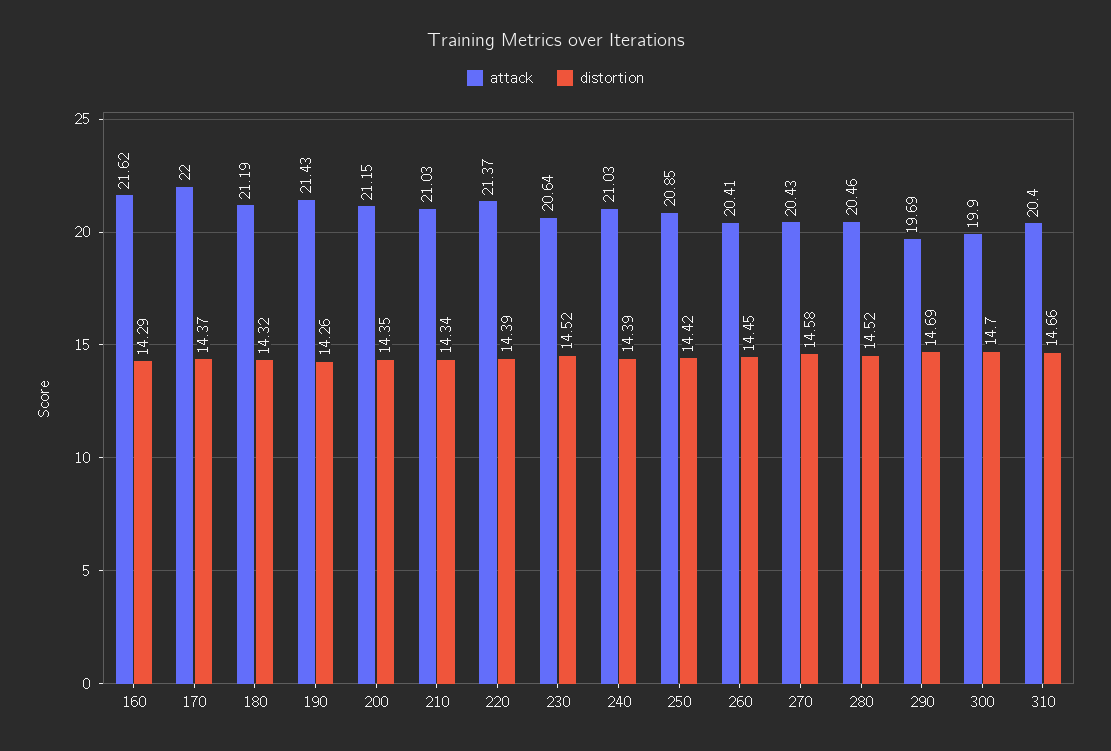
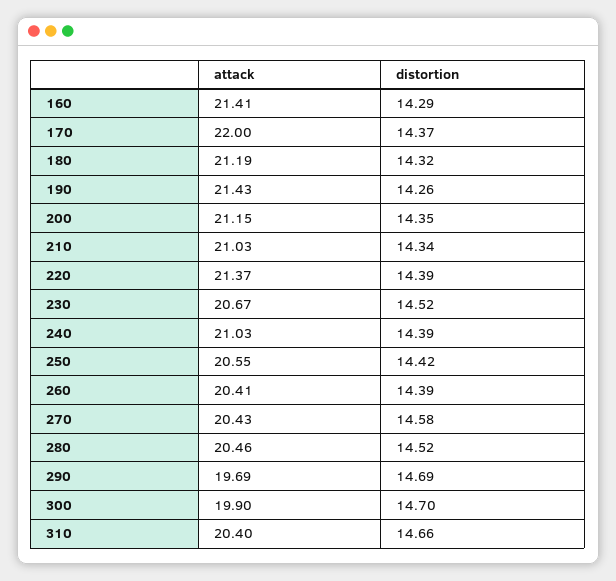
attack, 160: 21.62 -> 21.41
attack, 230: 20.64 -> 20.67
attack, 250: 20.85 -> 20.55
distortion, 260: 14.45 -> 14.39

